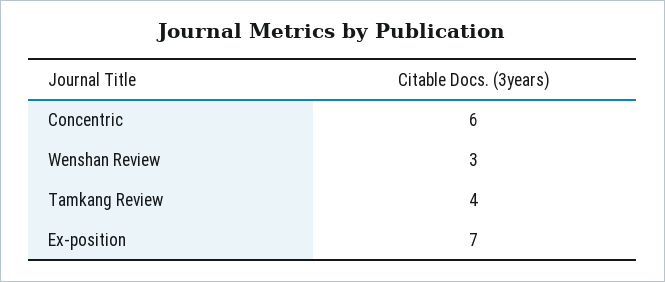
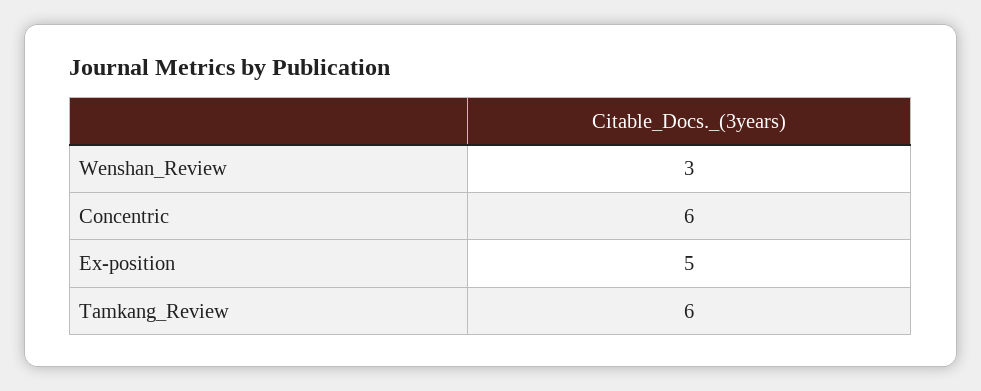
Tamkang Review: 4 -> 6
Ex-position: 7 -> 5

